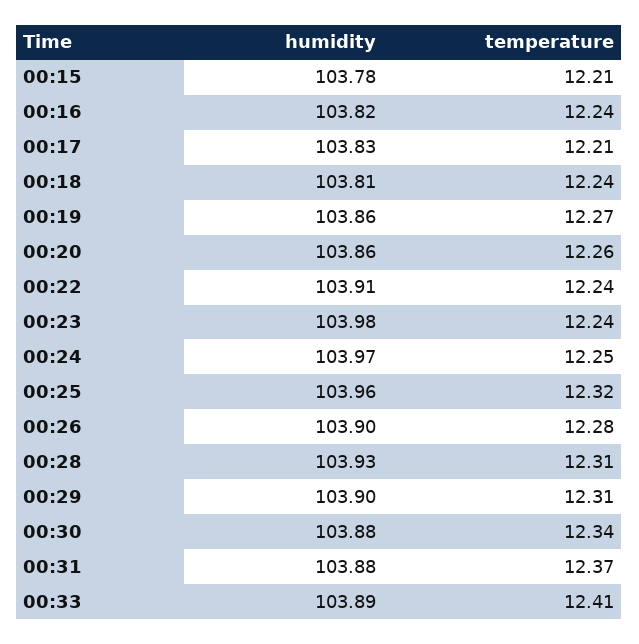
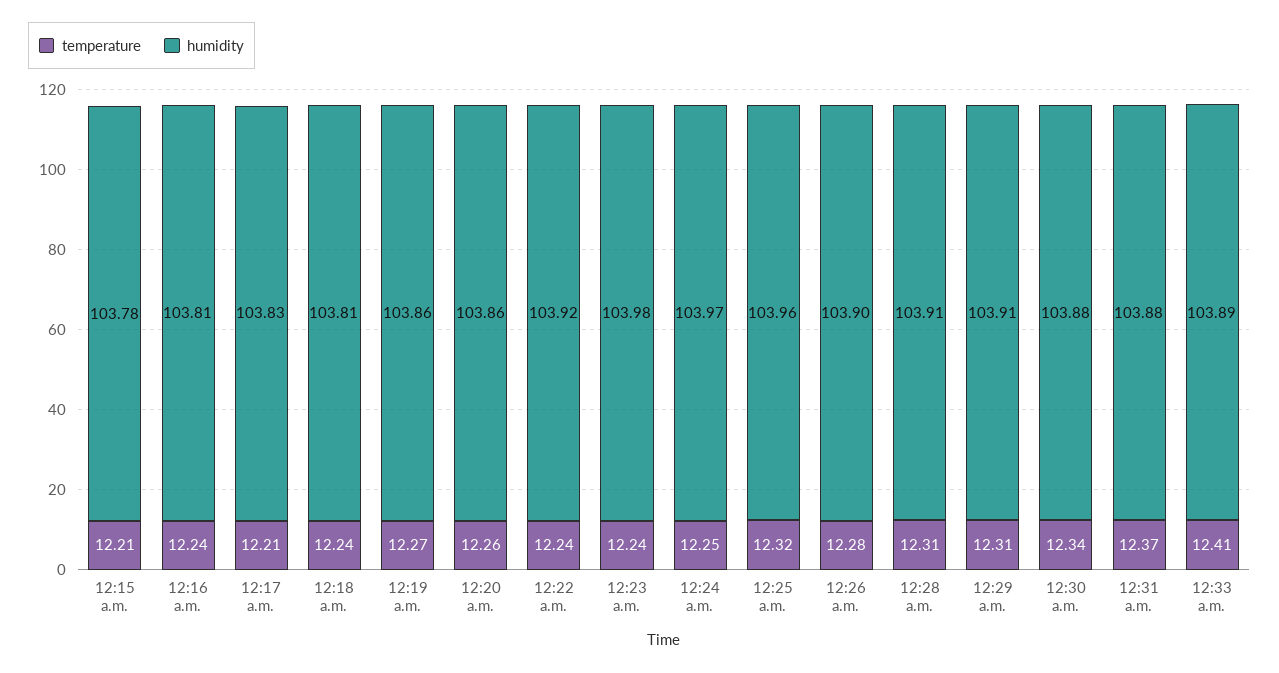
humidity, 00:16: 103.82 -> 103.81
humidity, 00:22: 103.91 -> 103.92
humidity, 00:28: 103.93 -> 103.91
humidity, 00:29: 103.9 -> 103.91

